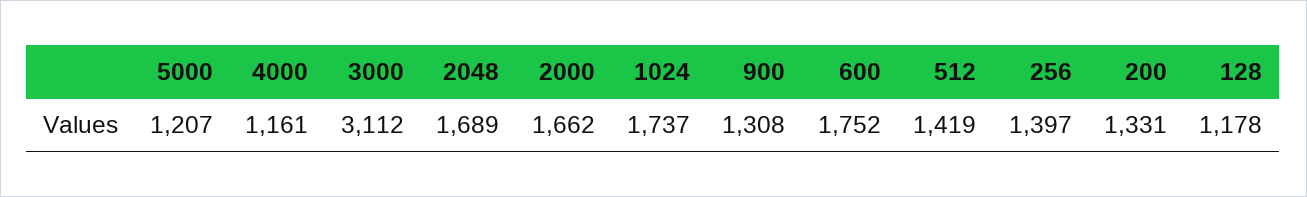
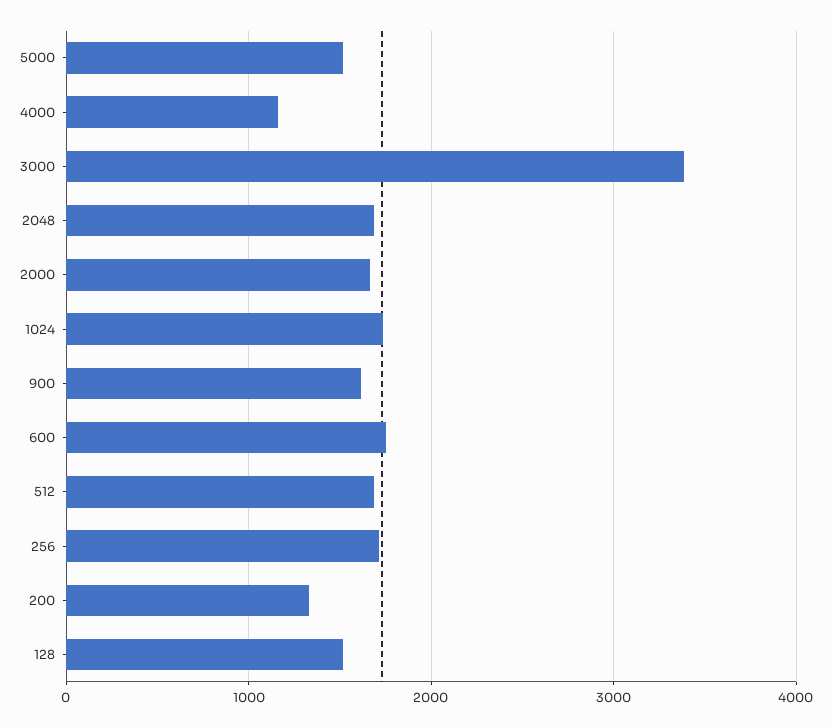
5000: 1207 -> 1500
3000: 3112 -> 3400
900: 1308 -> 1600
512: 1419 -> 1700
256: 1397 -> 1700
128: 1178 -> 1500

